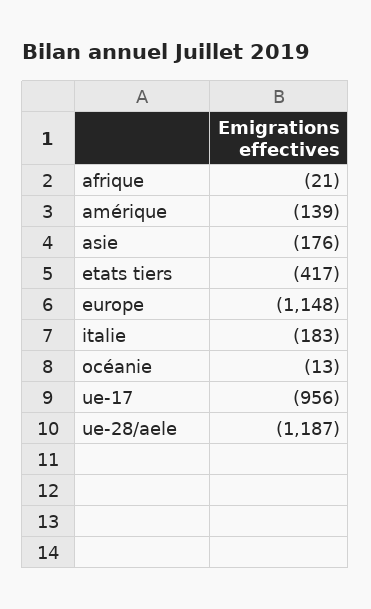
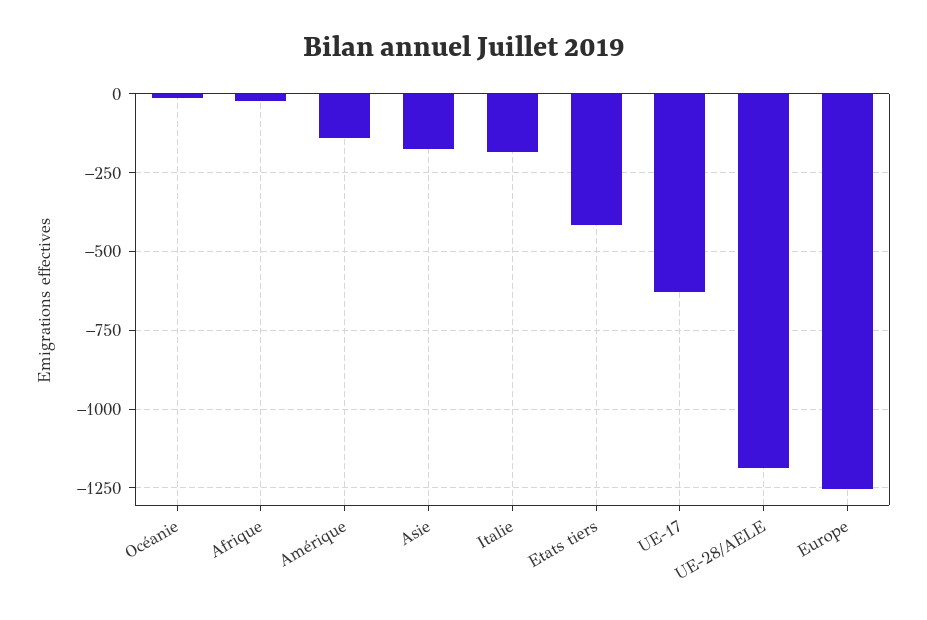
europe: -1148 -> -1250
ue-17: -956 -> -625

